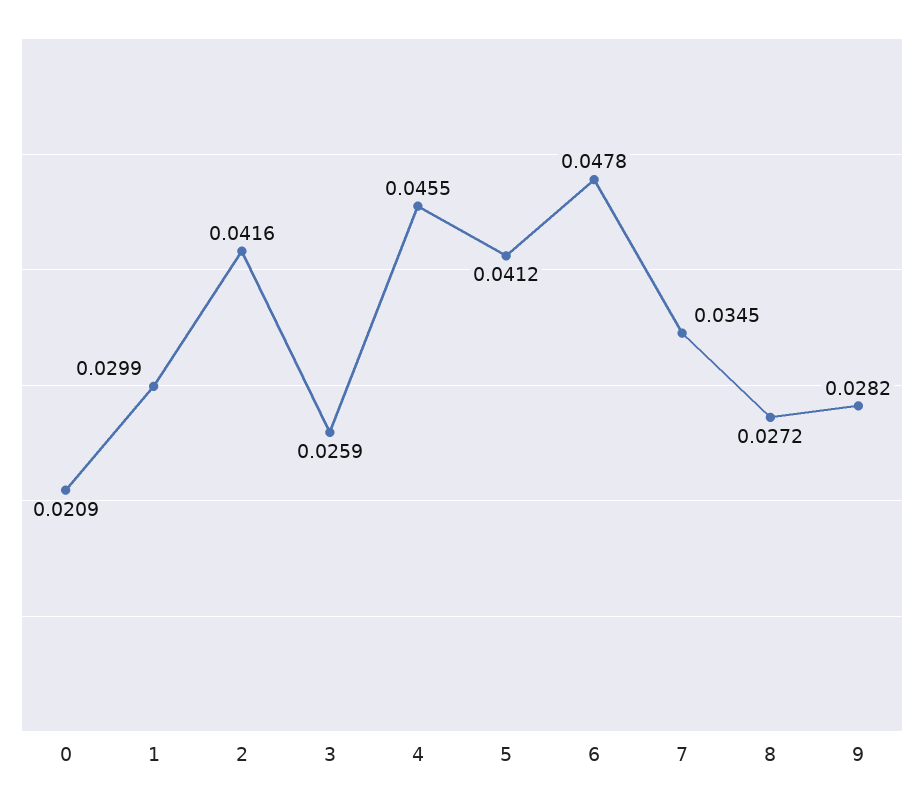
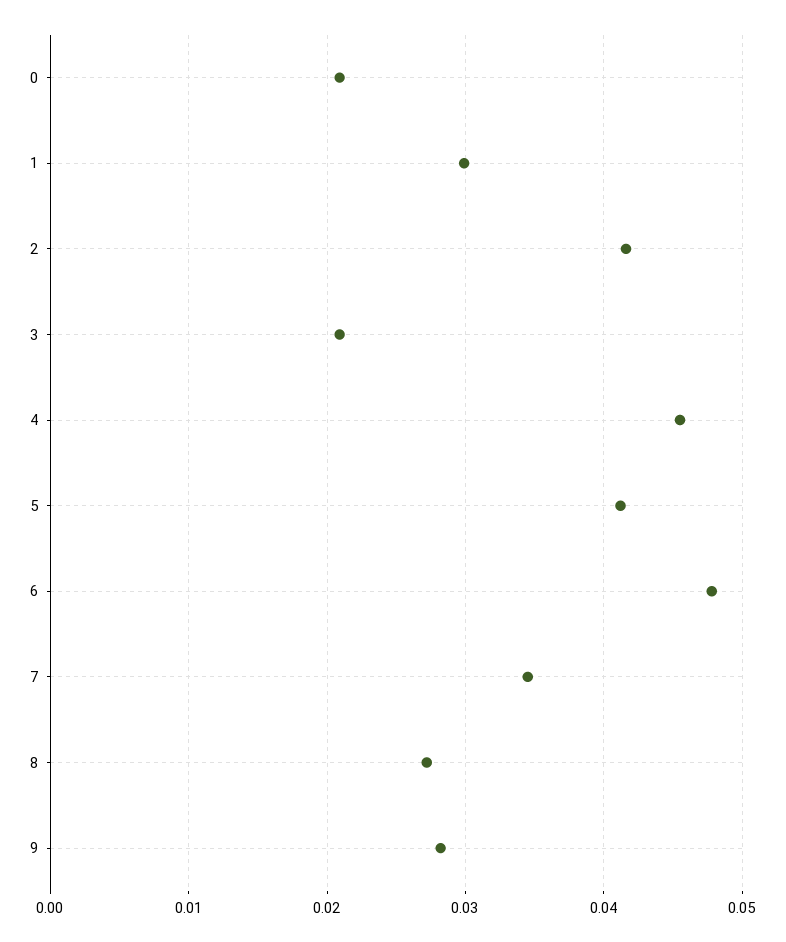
3: 0.0259 -> 0.021

